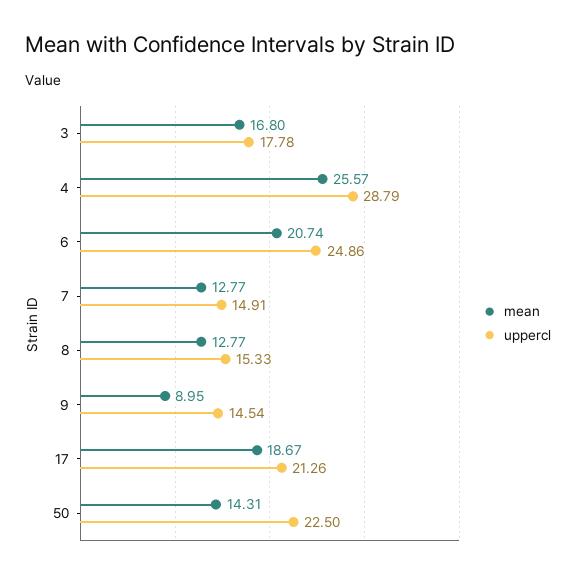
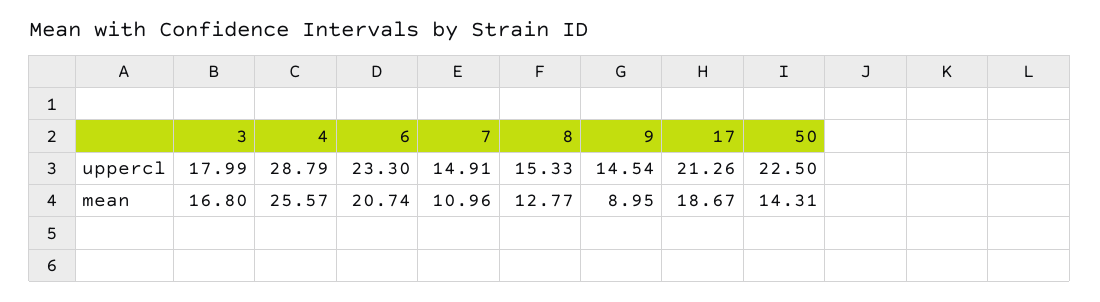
uppercl, 3: 17.78 -> 17.99
uppercl, 6: 24.86 -> 23.3
mean, 7: 12.77 -> 10.96

